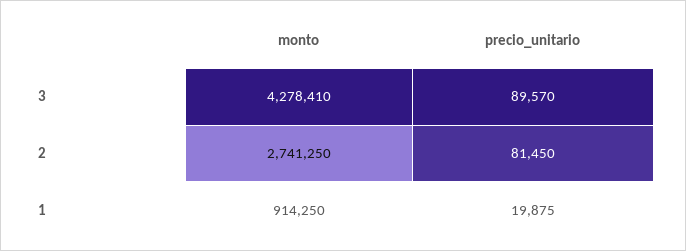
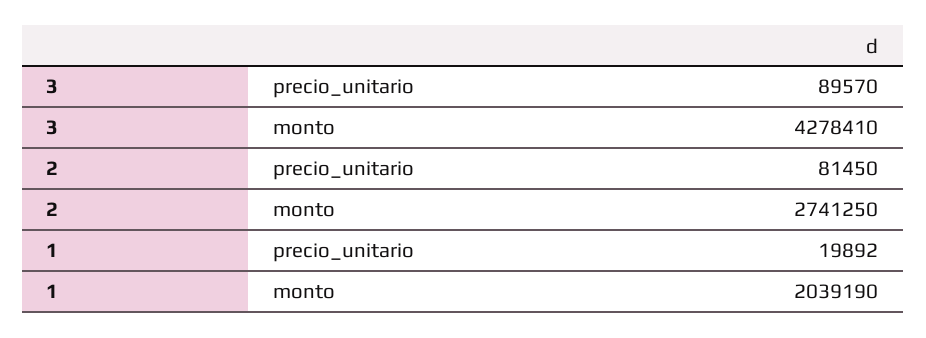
monto, 1: 914250 -> 2039190
precio_unitario, 1: 19875 -> 19892

